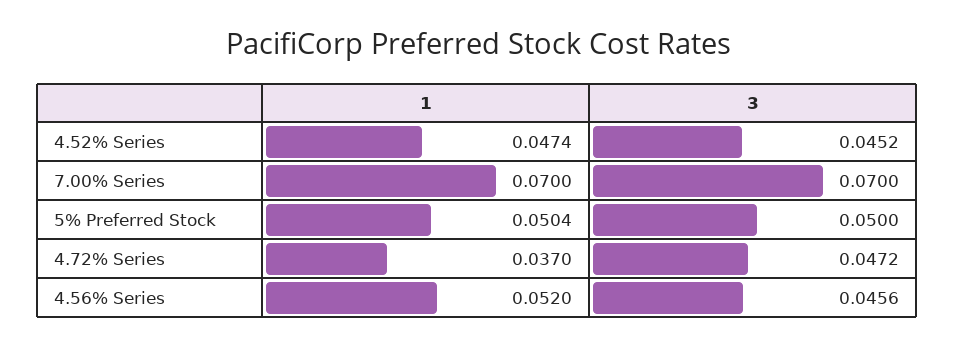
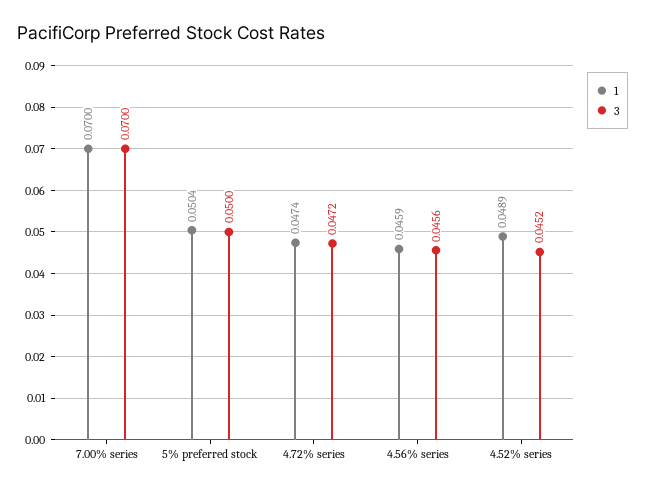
1, 4.52% Series: 0.0474 -> 0.0489
1, 4.72% Series: 0.037 -> 0.0474
1, 4.56% Series: 0.052 -> 0.0459

